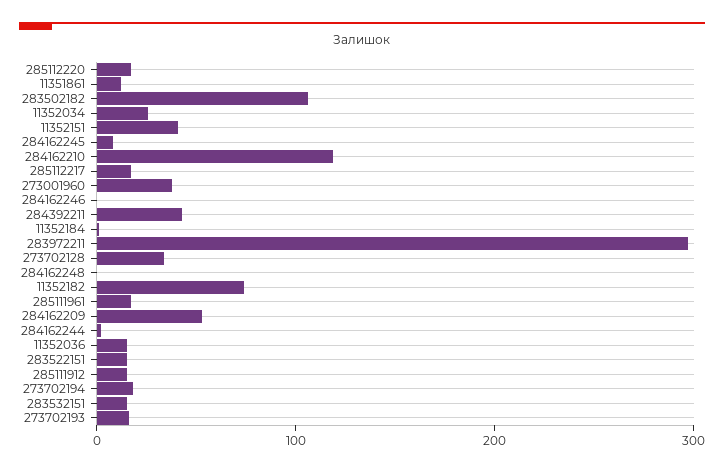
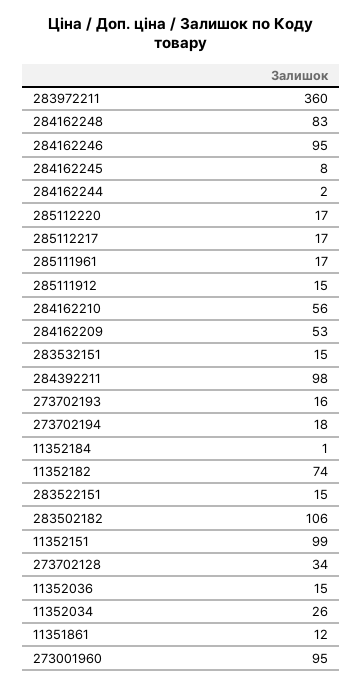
11352151: 40 -> 99
284162210: 120 -> 56
273001960: 40 -> 95
284162246: 0 -> 95
284392211: 40 -> 98
283972211: 300 -> 360
284162248: 0 -> 83

